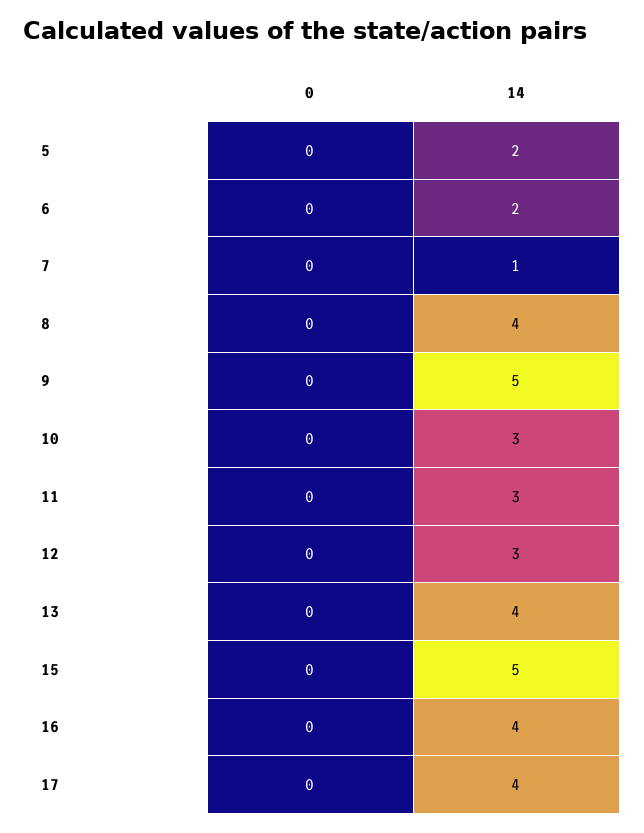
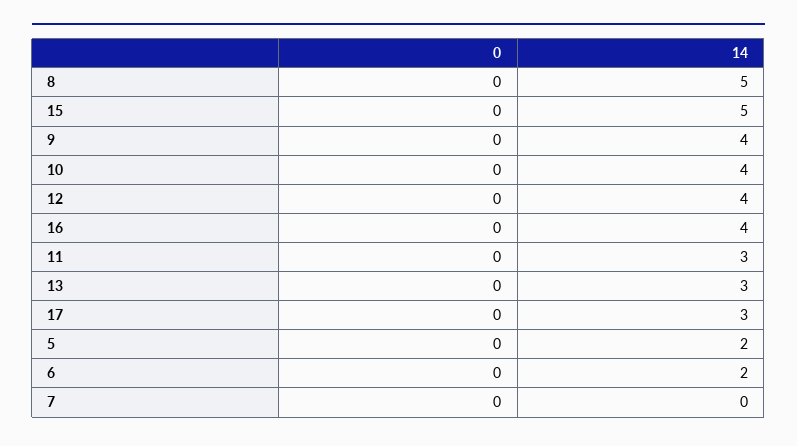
14, 7: 1 -> 0
14, 8: 4 -> 5
14, 9: 5 -> 4
14, 10: 3 -> 4
14, 12: 3 -> 4
14, 13: 4 -> 3
14, 17: 4 -> 3

